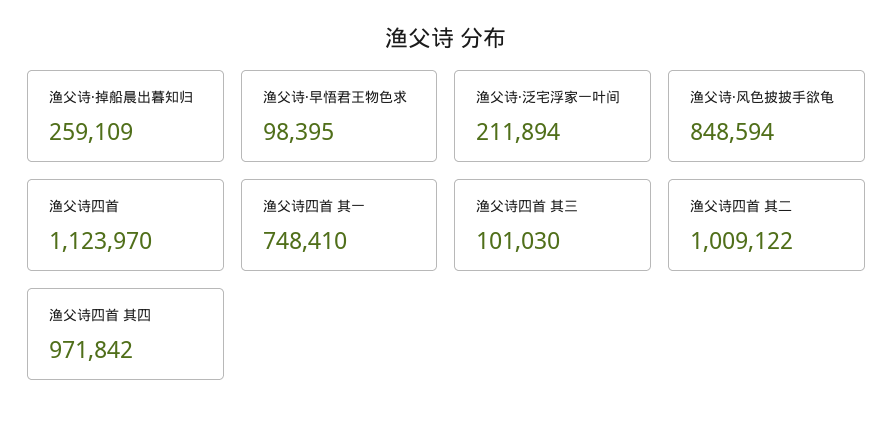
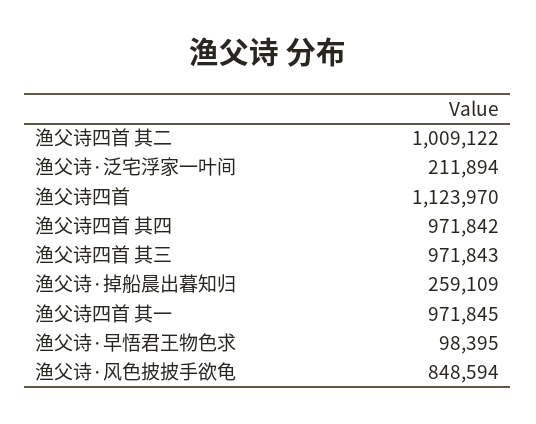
渔父诗四首 其一: 748410 -> 971845
渔父诗四首 其三: 101030 -> 971843

